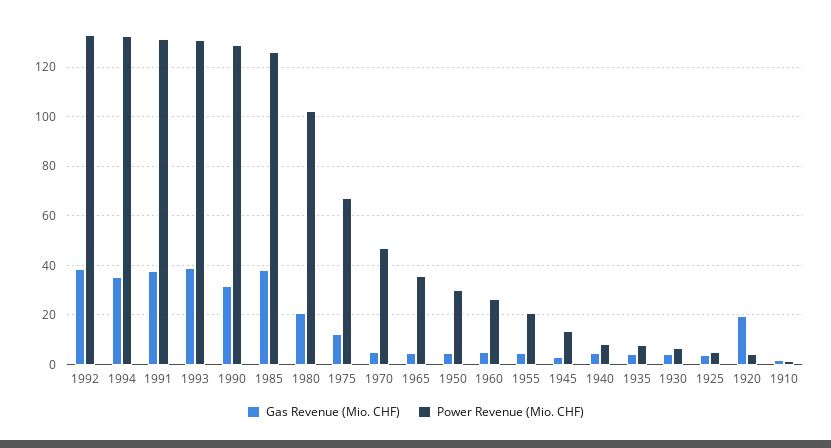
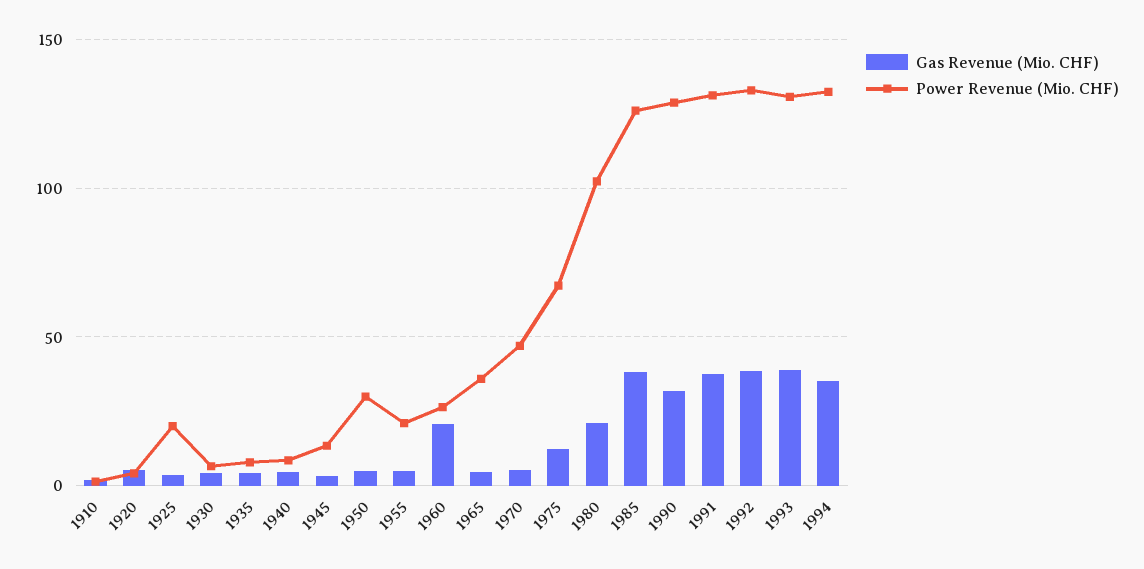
Gas Revenue (Mio. CHF), 1960: 5 -> 20
Power Revenue (Mio. CHF), 1925: 5 -> 20
Gas Revenue (Mio. CHF), 1920: 20 -> 5

